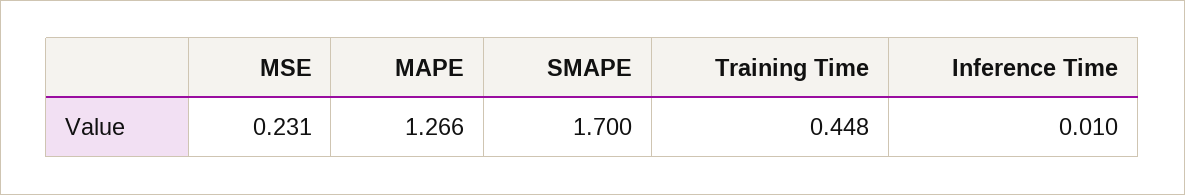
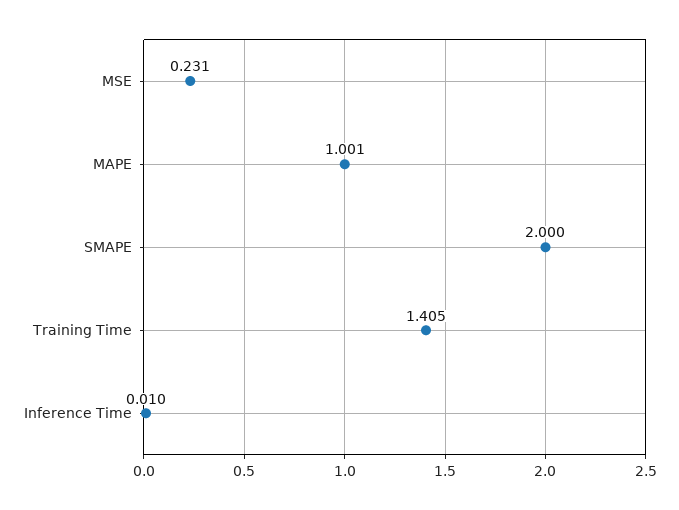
MAPE: 1.266 -> 1.001
SMAPE: 1.7 -> 2
Training Time: 0.448 -> 1.405

